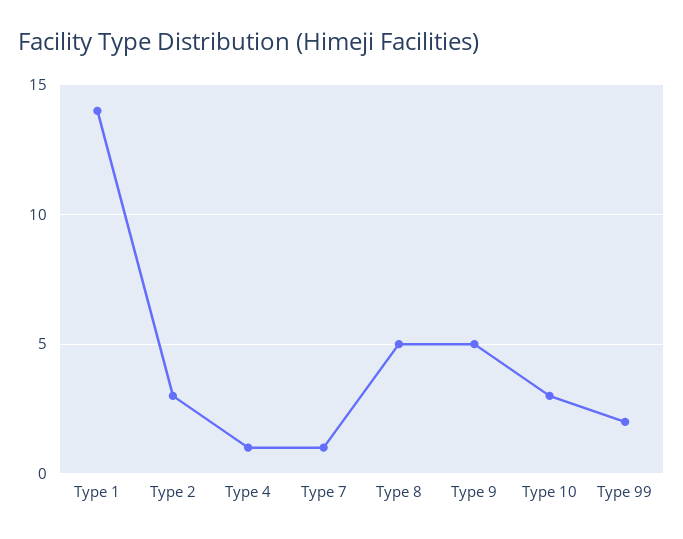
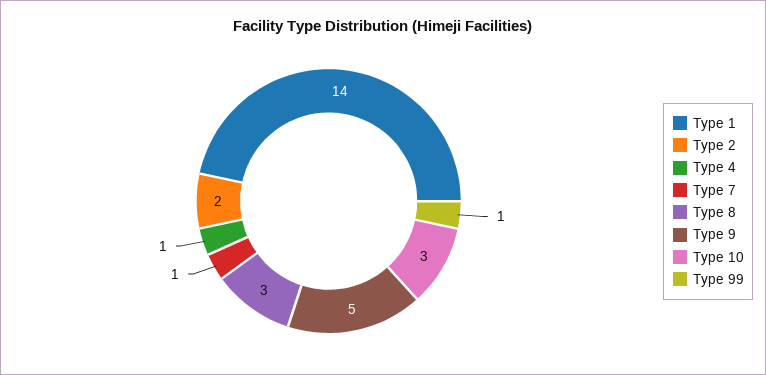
Type 2: 3 -> 2
Type 8: 5 -> 3
Type 99: 2 -> 1

